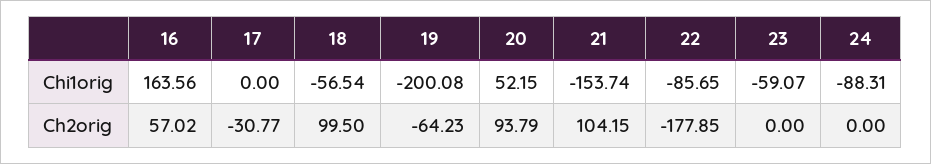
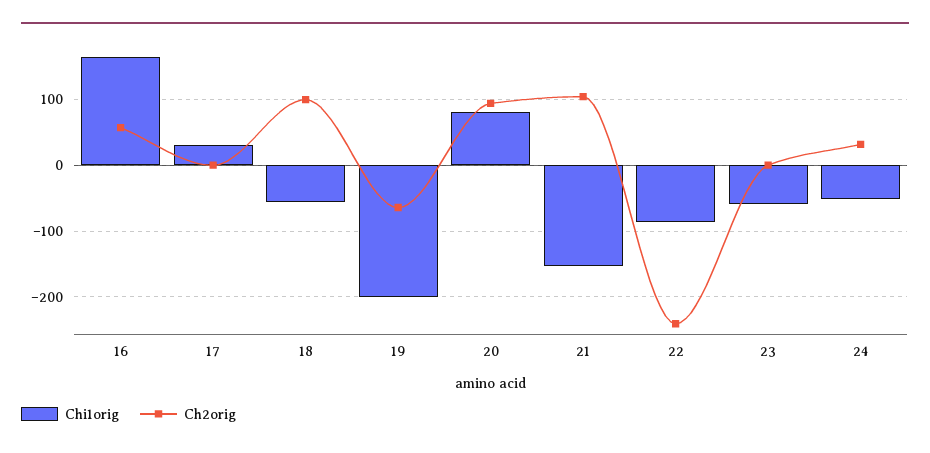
Chi1orig, 17: 0 -> 30
Chi1orig, 20: 52.15 -> 80
Chi1orig, 24: -88.31 -> -50
Ch2orig, 17: -30.77 -> 0
Ch2orig, 22: -177.85 -> -240
Ch2orig, 24: 0 -> 30

